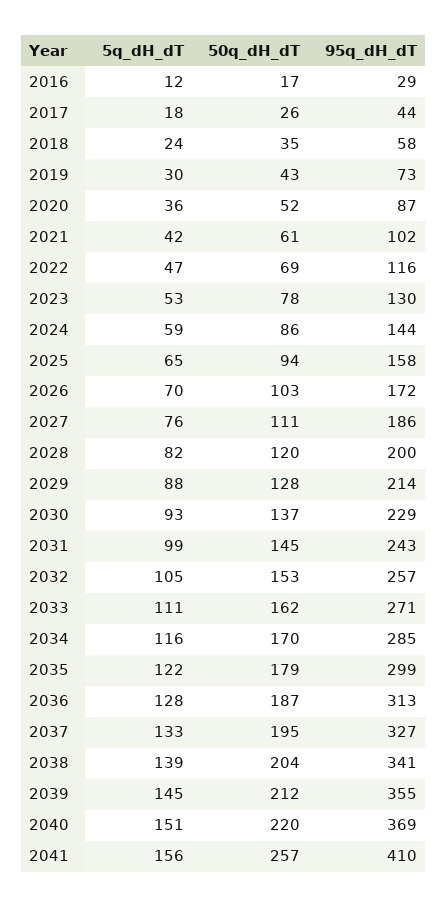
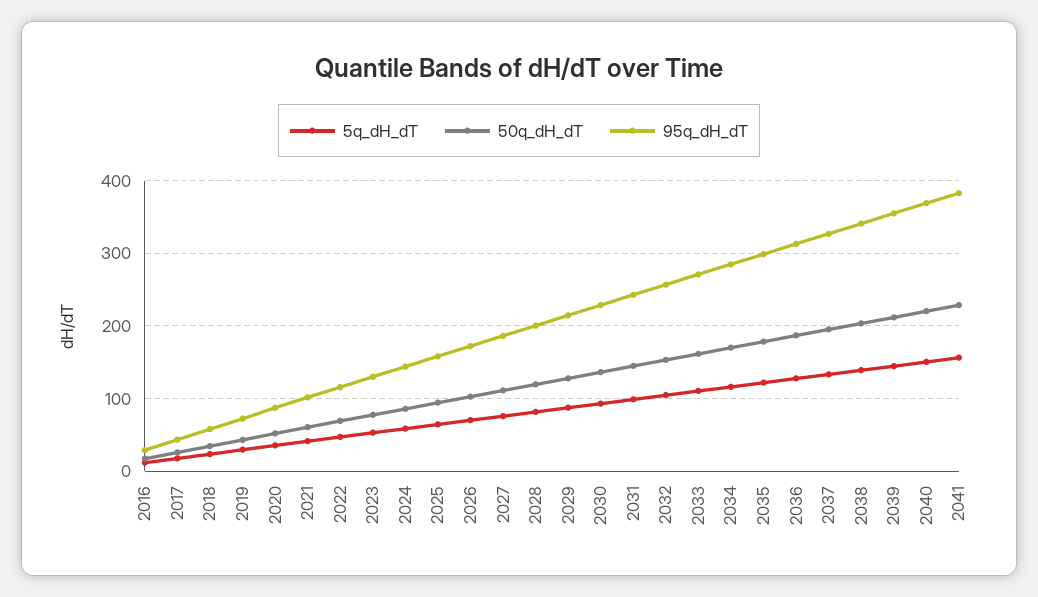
50q_dH_dT, 2041: 257 -> 230
95q_dH_dT, 2041: 410 -> 380

